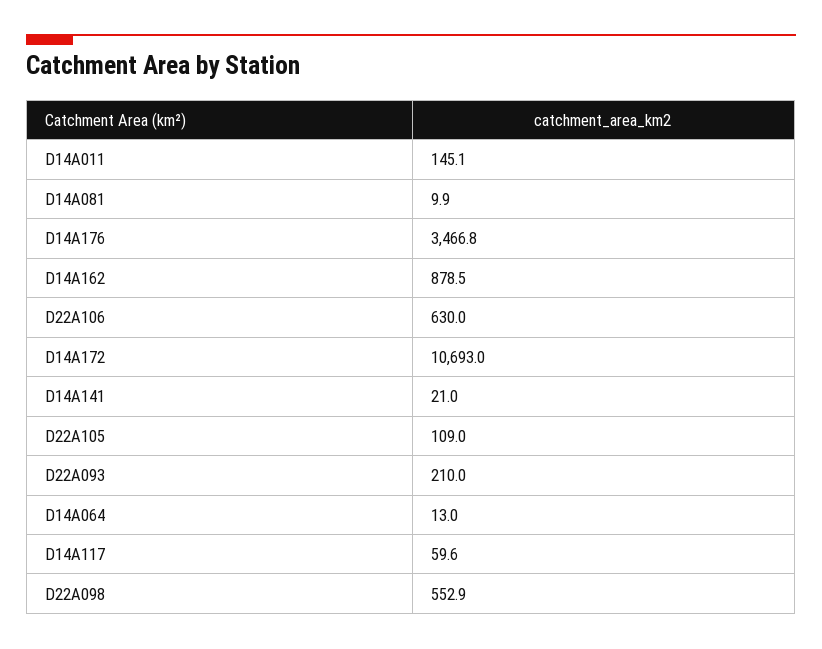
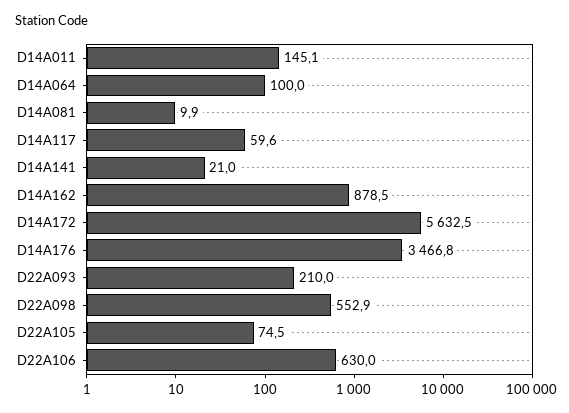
D14A172: 10693 -> 5632.5
D22A105: 109 -> 74.5
D14A064: 13 -> 100

